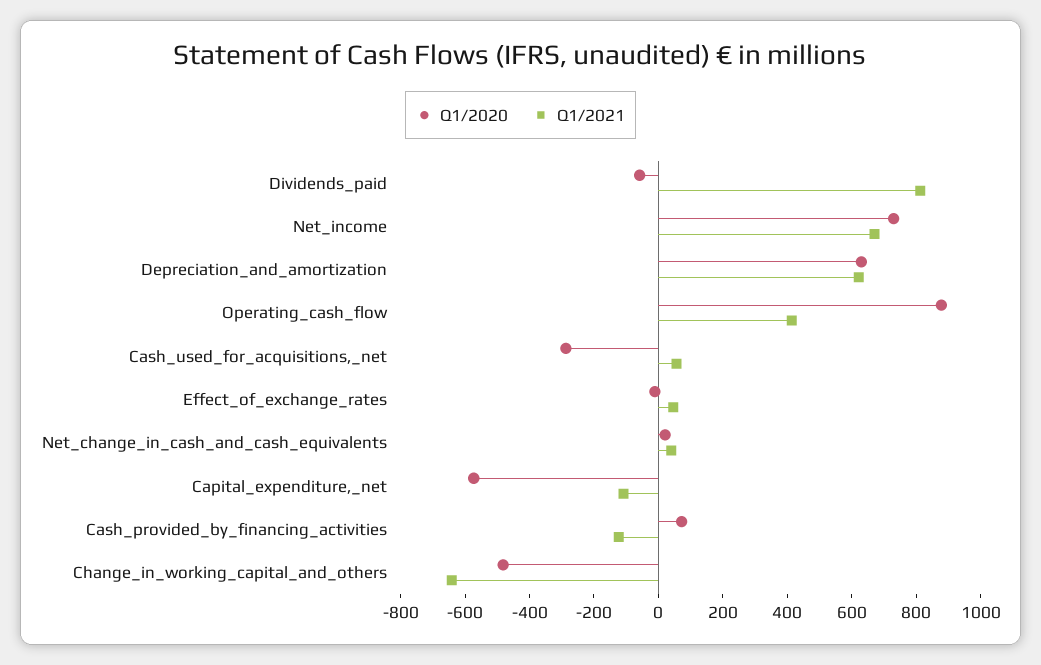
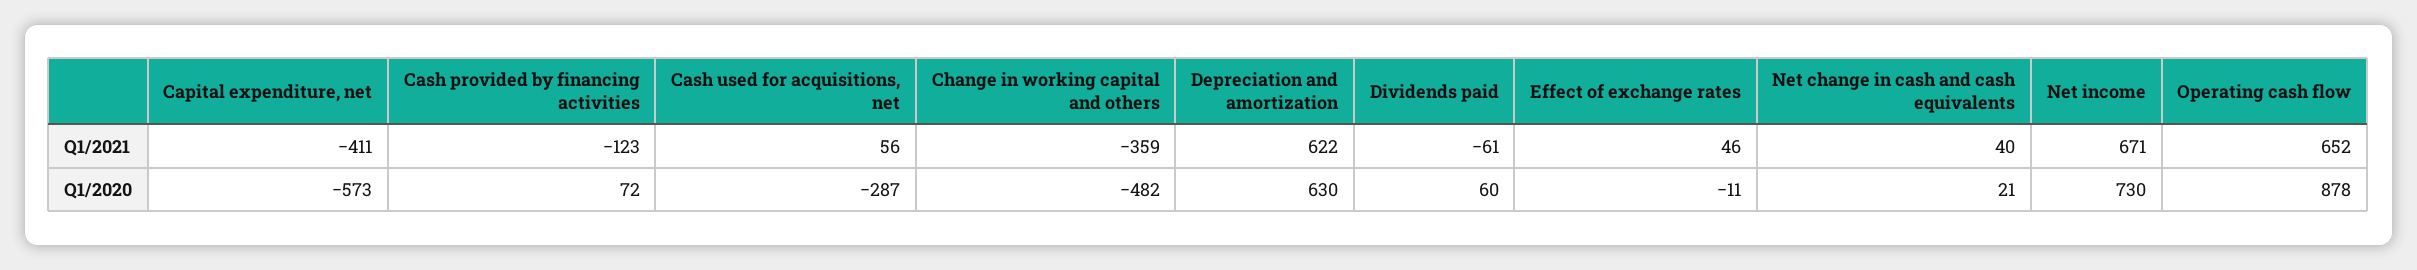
Q1/2020, Dividends_paid: -50 -> 60
Q1/2021, Dividends_paid: 800 -> -61
Q1/2021, Operating_cash_flow: 400 -> 652
Q1/2021, Capital_expenditure,_net: -100 -> -411
Q1/2021, Change_in_working_capital_and_others: -650 -> -359

